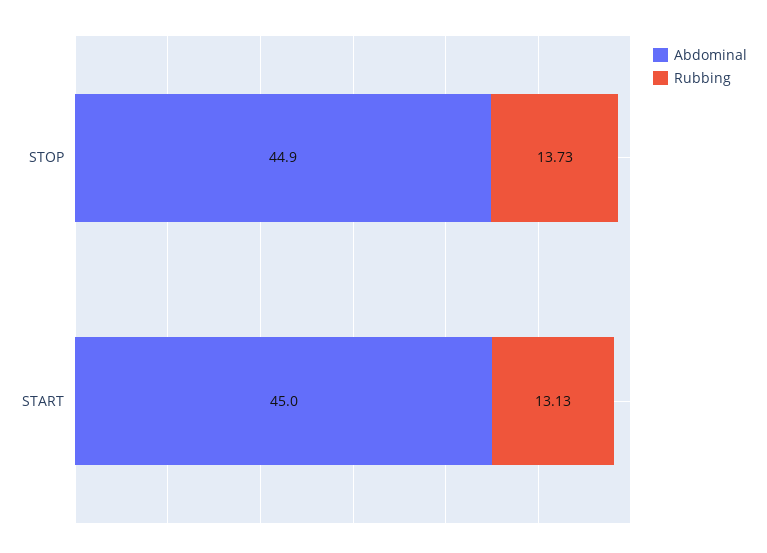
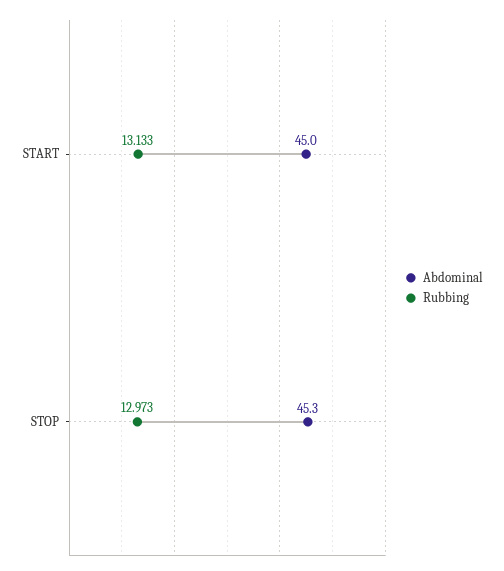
Abdominal, STOP: 44.9 -> 45.3
Rubbing, STOP: 13.73 -> 12.973

